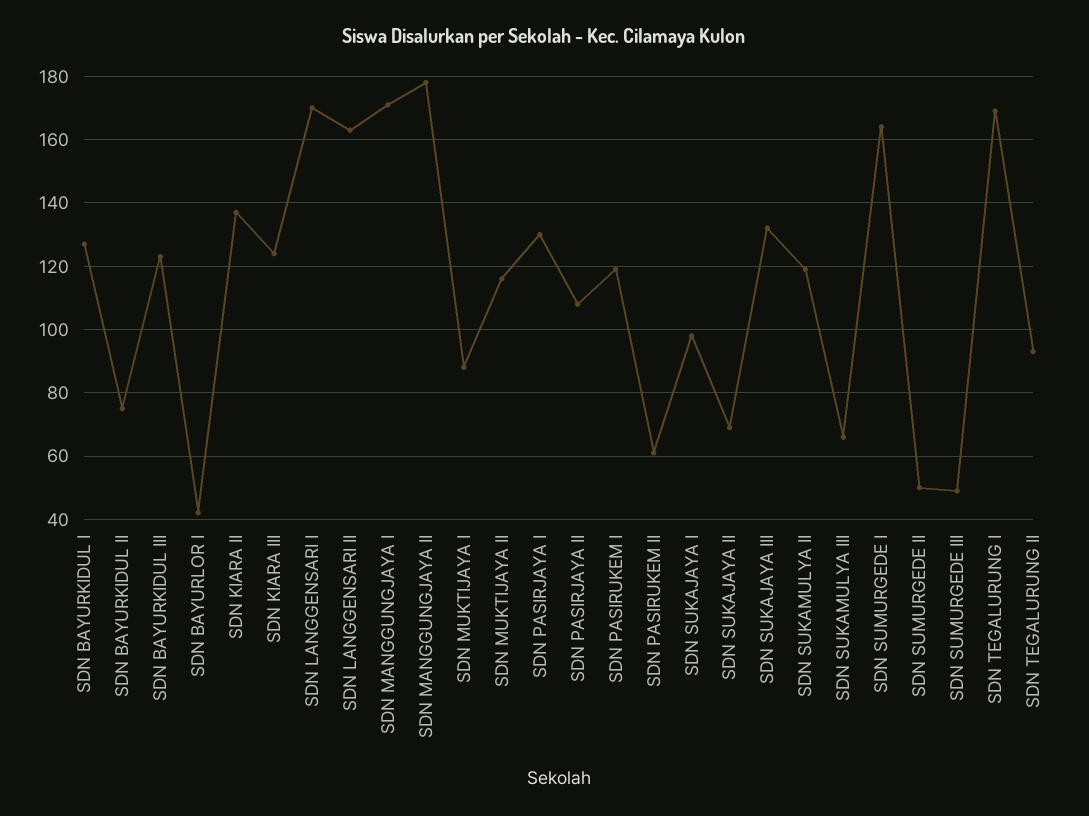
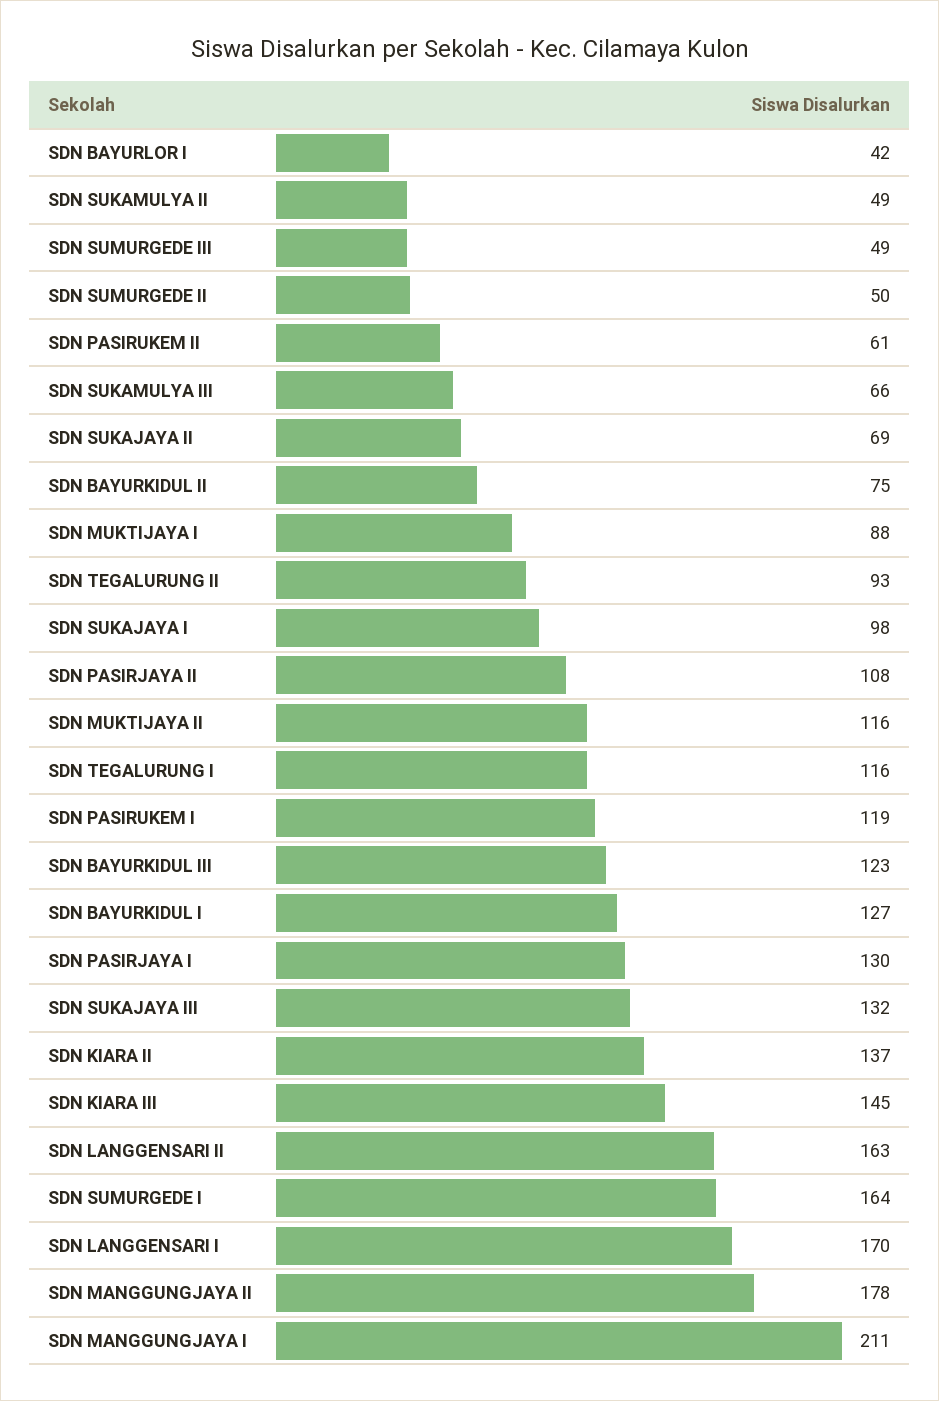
SDN KIARA III: 125 -> 145
SDN MANGGUNGJAYA I: 170 -> 211
SDN SUKAMULYA II: 120 -> 49
SDN TEGALURUNG I: 170 -> 116

